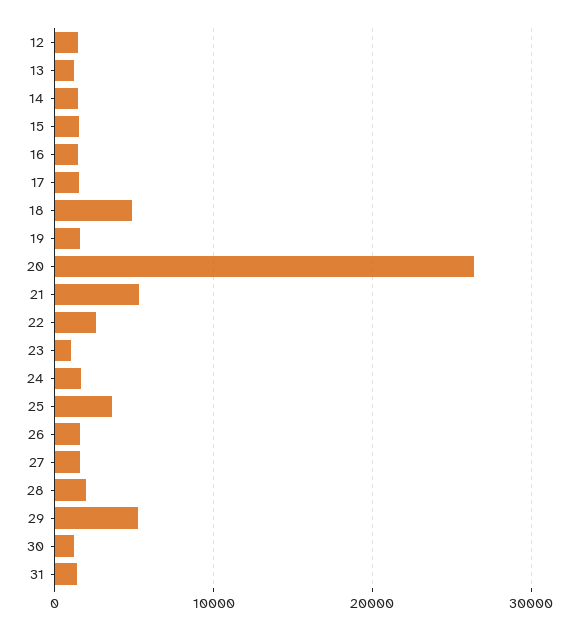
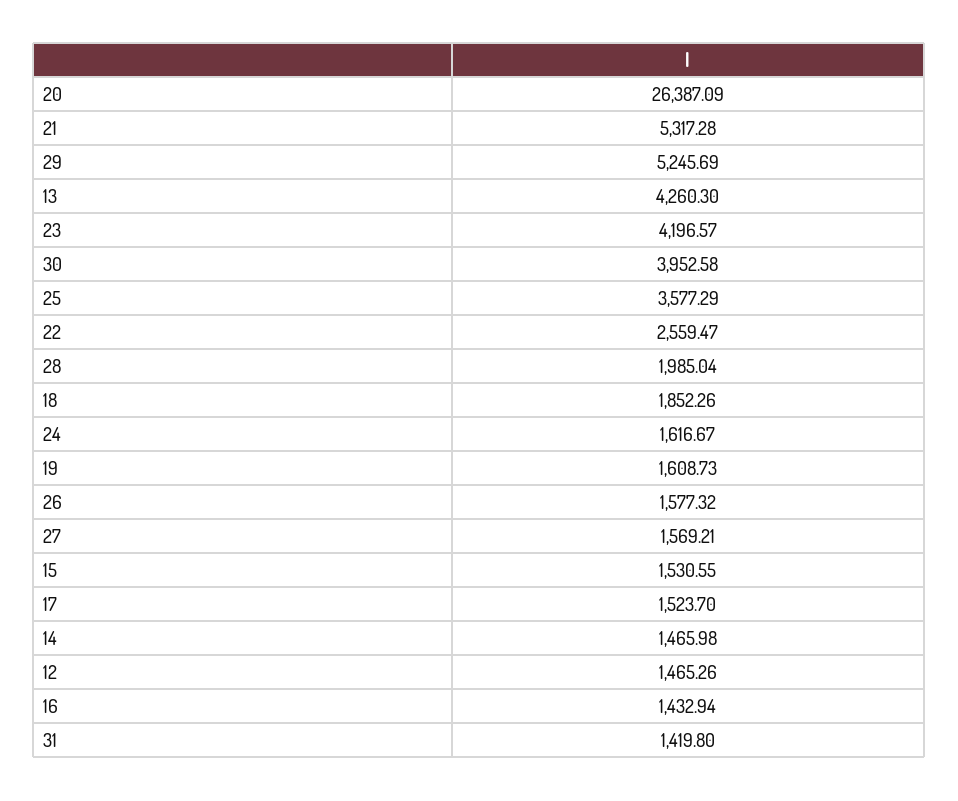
13: 1000 -> 4260.3
18: 5000 -> 1852.26
23: 1000 -> 4196.57
30: 1000 -> 3952.58

